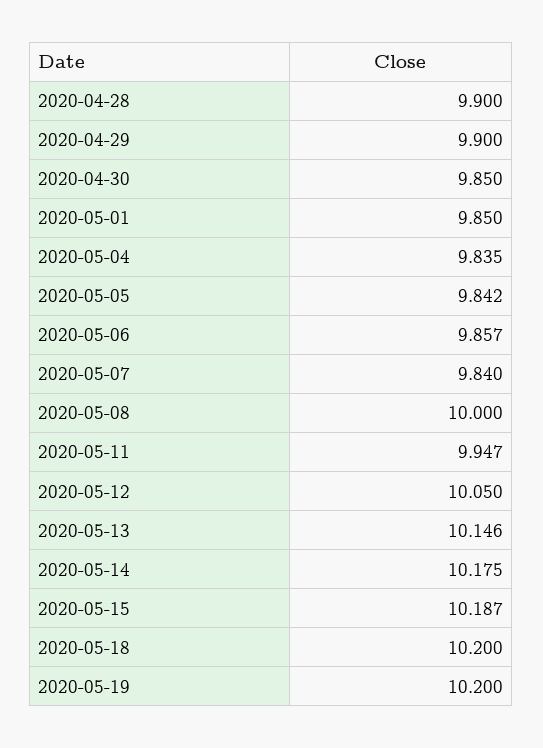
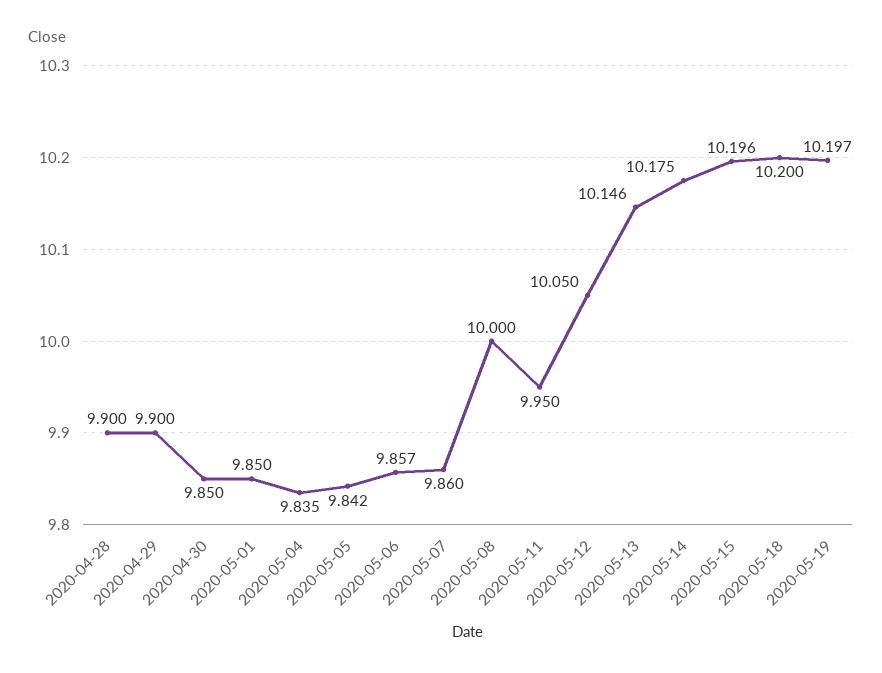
2020-05-07: 9.84 -> 9.86
2020-05-11: 9.947 -> 9.95
2020-05-15: 10.187 -> 10.196
2020-05-19: 10.2 -> 10.197

